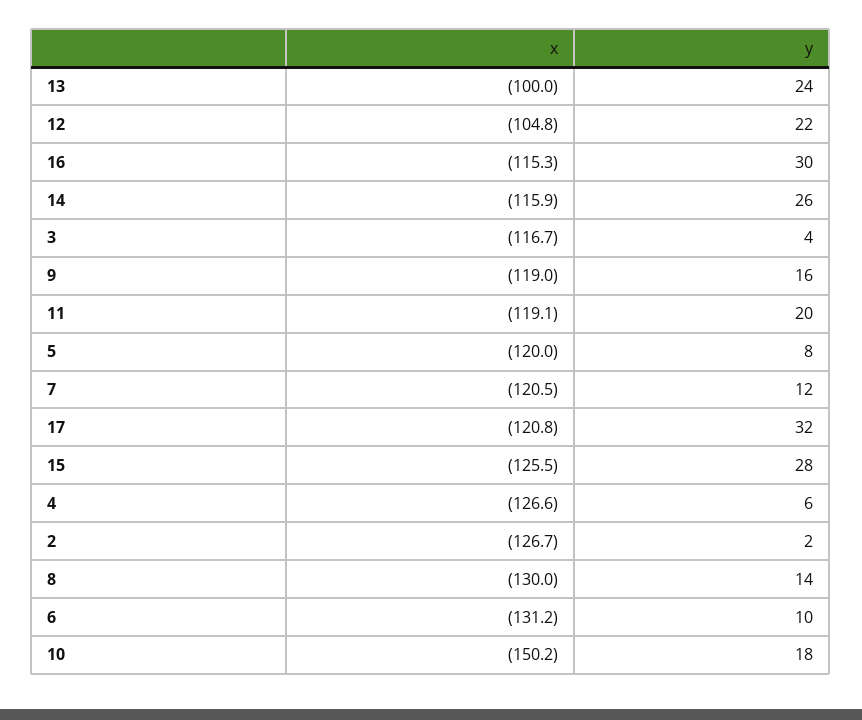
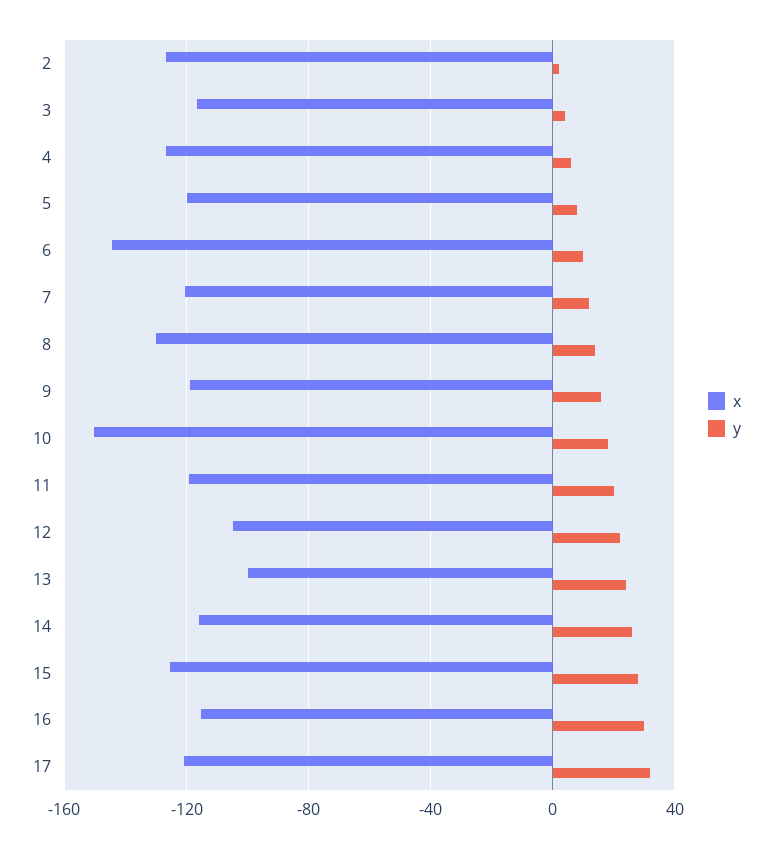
x, 6: -131.2 -> -145

